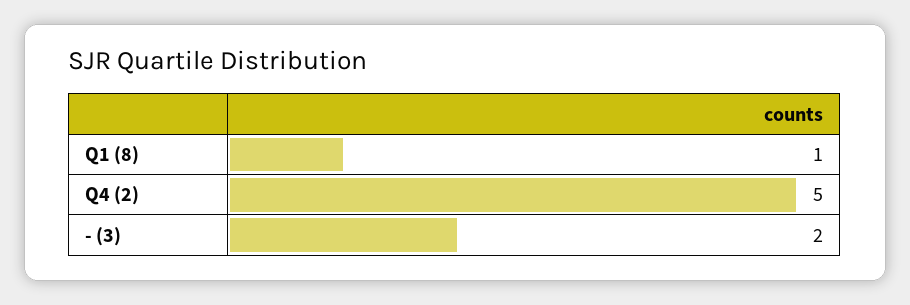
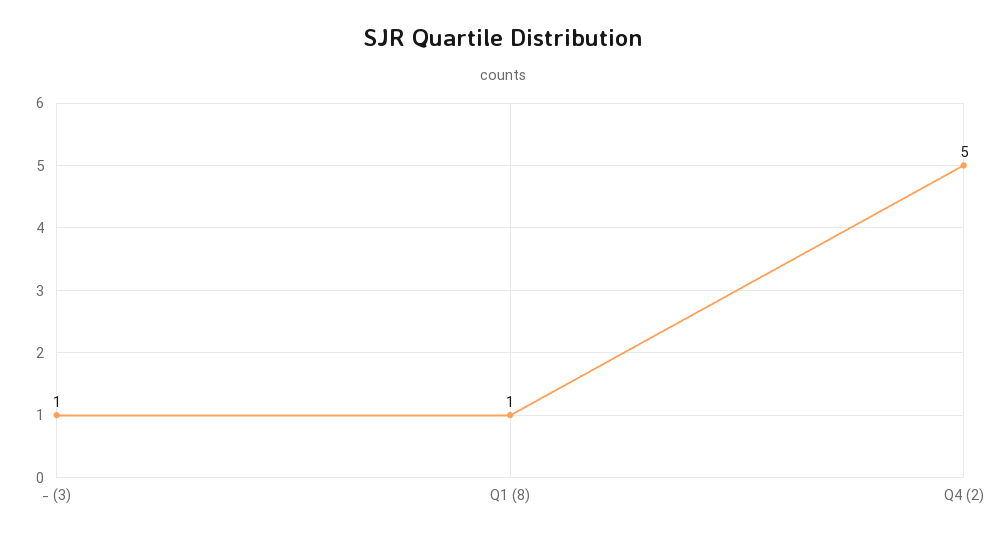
- (3): 2 -> 1

